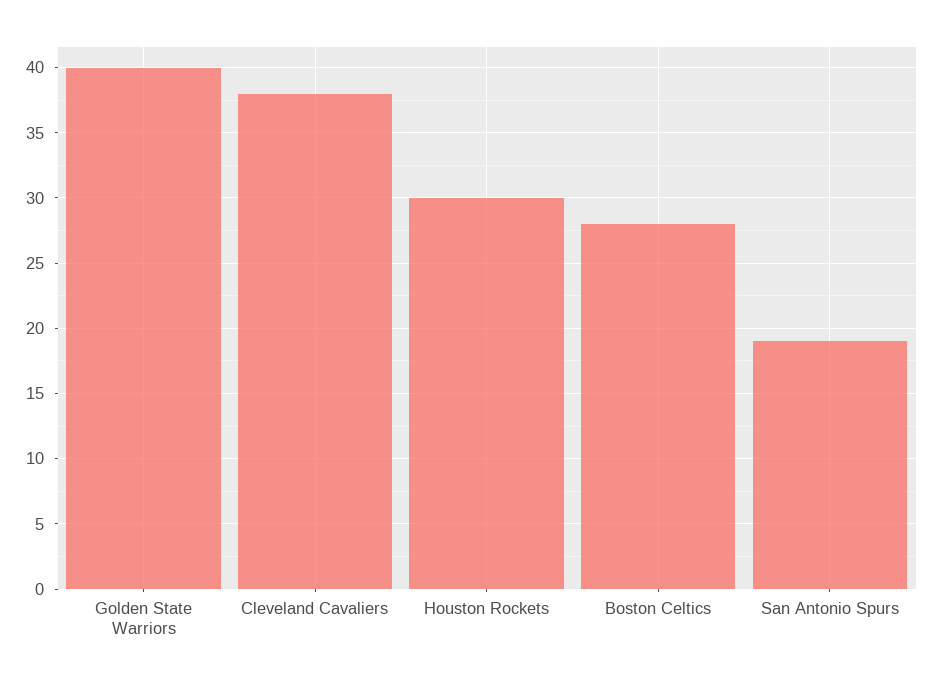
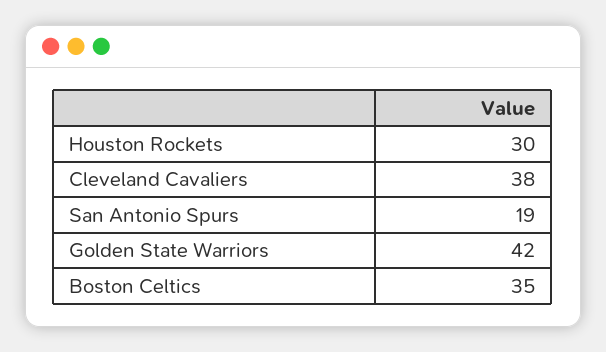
Golden State Warriors: 40 -> 42
Boston Celtics: 28 -> 35

